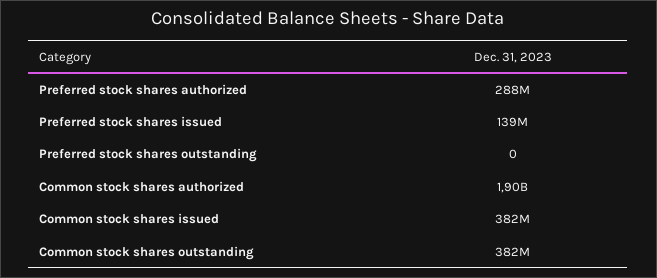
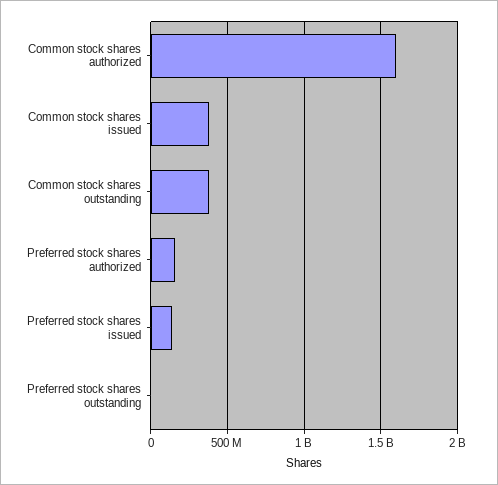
Preferred stock shares authorized: 288000000 -> 150000000
Common stock shares authorized: 1900000000 -> 1600000000

